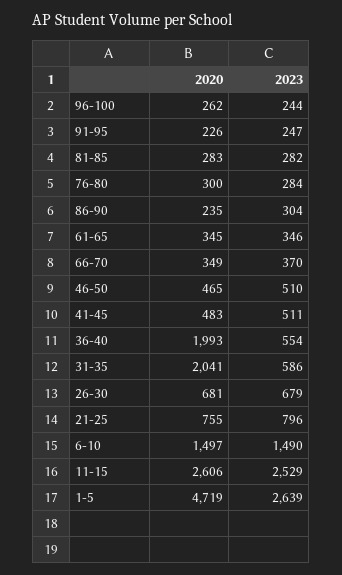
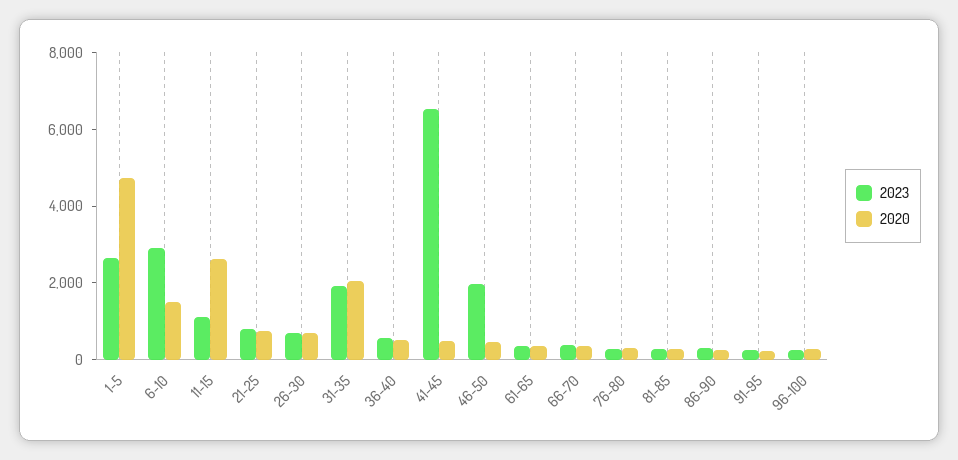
2023, 46-50: 510 -> 2000
2023, 41-45: 511 -> 6500
2020, 36-40: 1993 -> 500
2023, 31-35: 586 -> 2000
2023, 6-10: 1490 -> 3000
2023, 11-15: 2529 -> 1000

